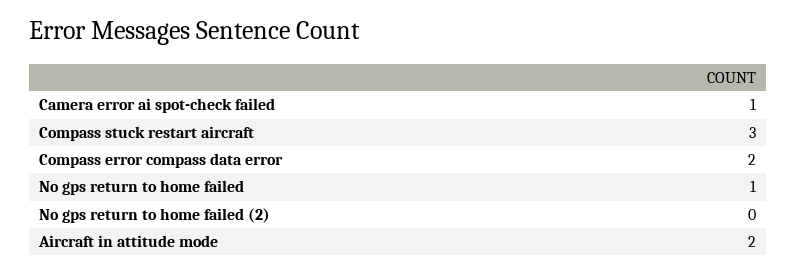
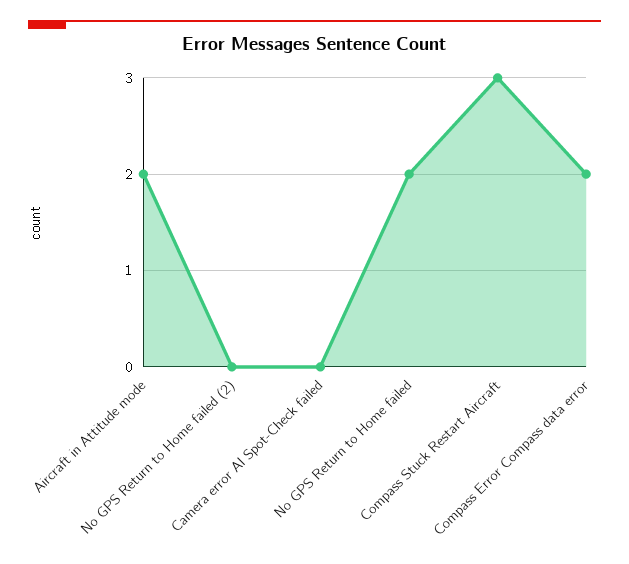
Camera error ai spot-check failed: 1 -> 0
No gps return to home failed: 1 -> 2

